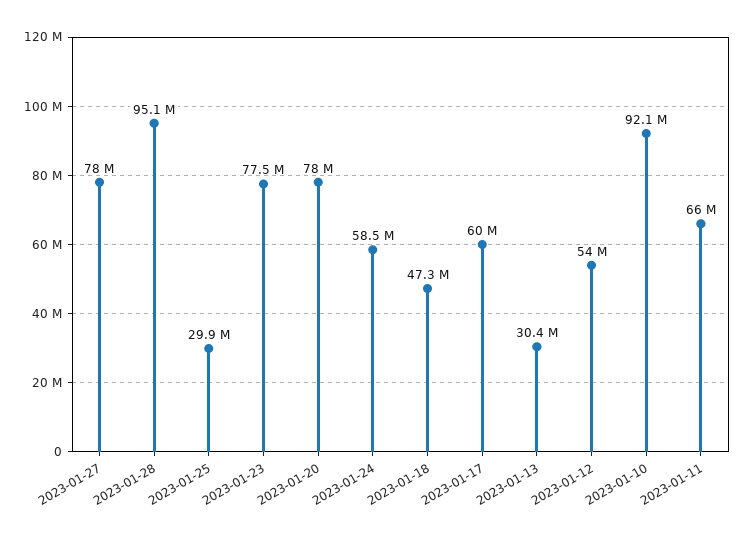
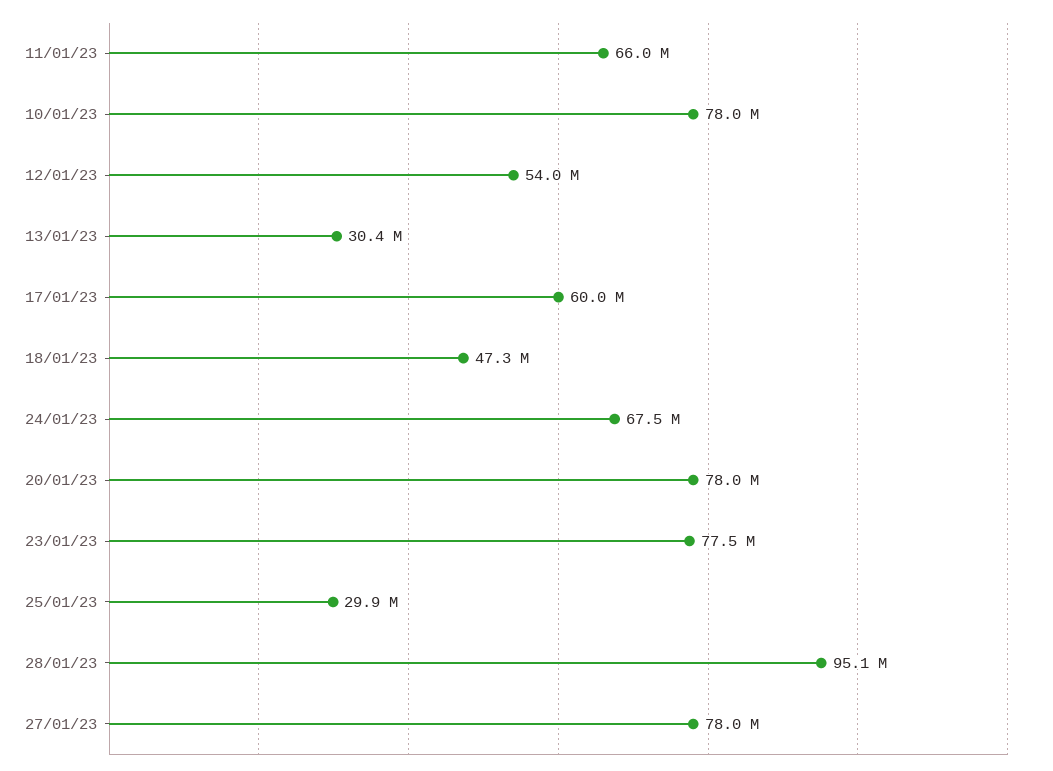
2023-01-24: 58500000 -> 67500000
2023-01-10: 92100000 -> 78000000

